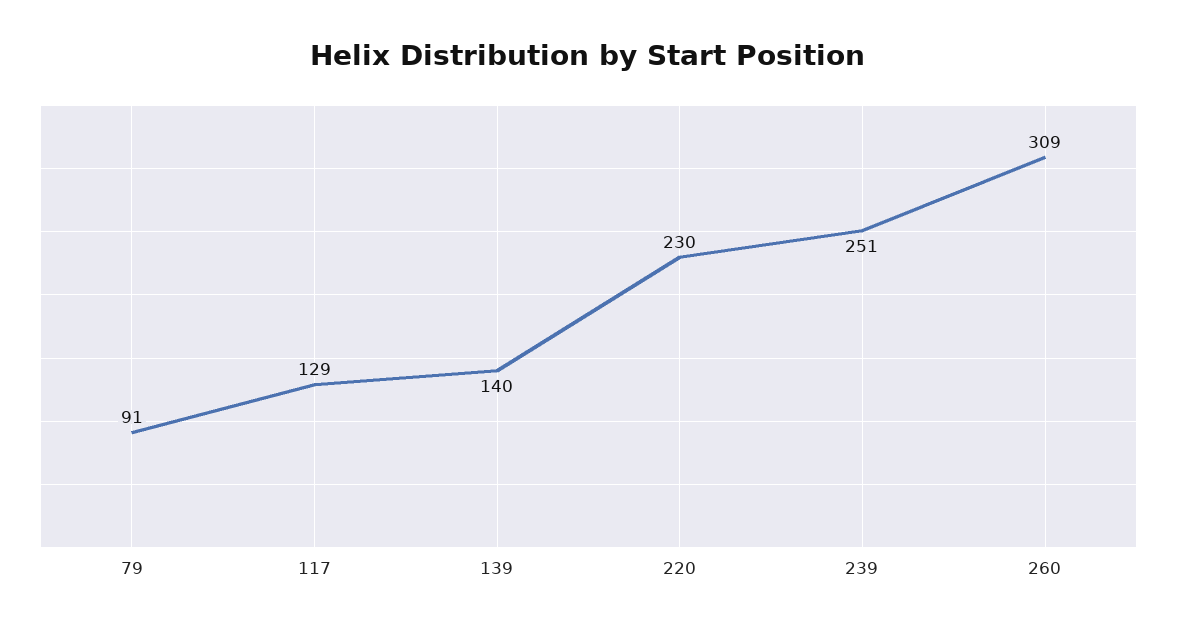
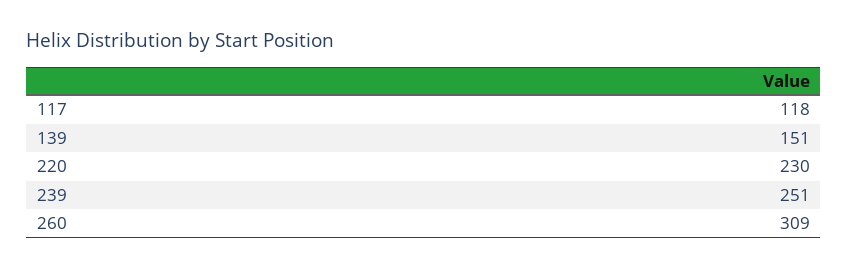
79: 91 -> none
117: 129 -> 118
139: 140 -> 151

